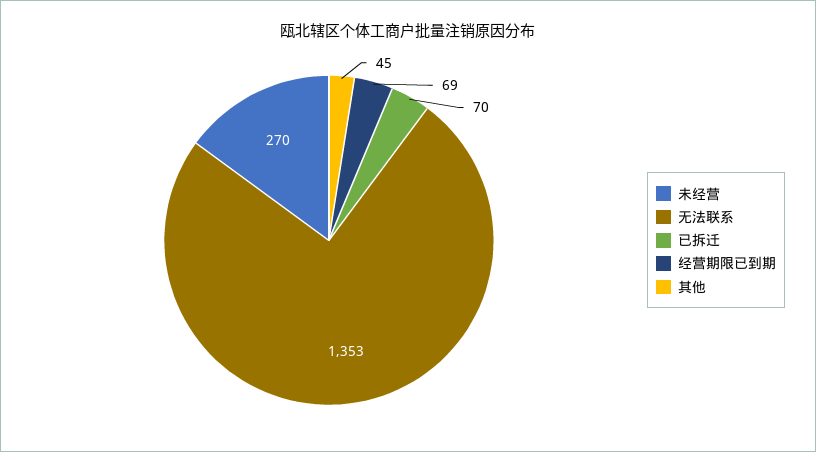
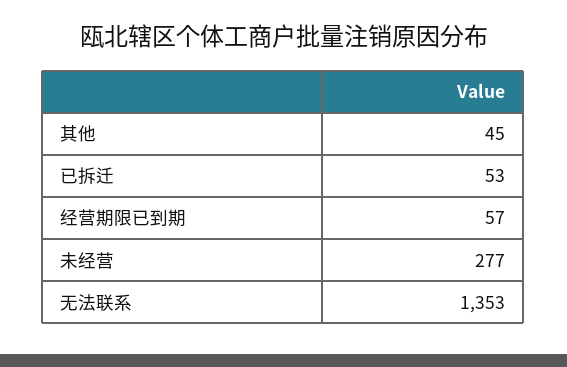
未经营: 270 -> 277
已拆迁: 70 -> 53
经营期限已到期: 69 -> 57

